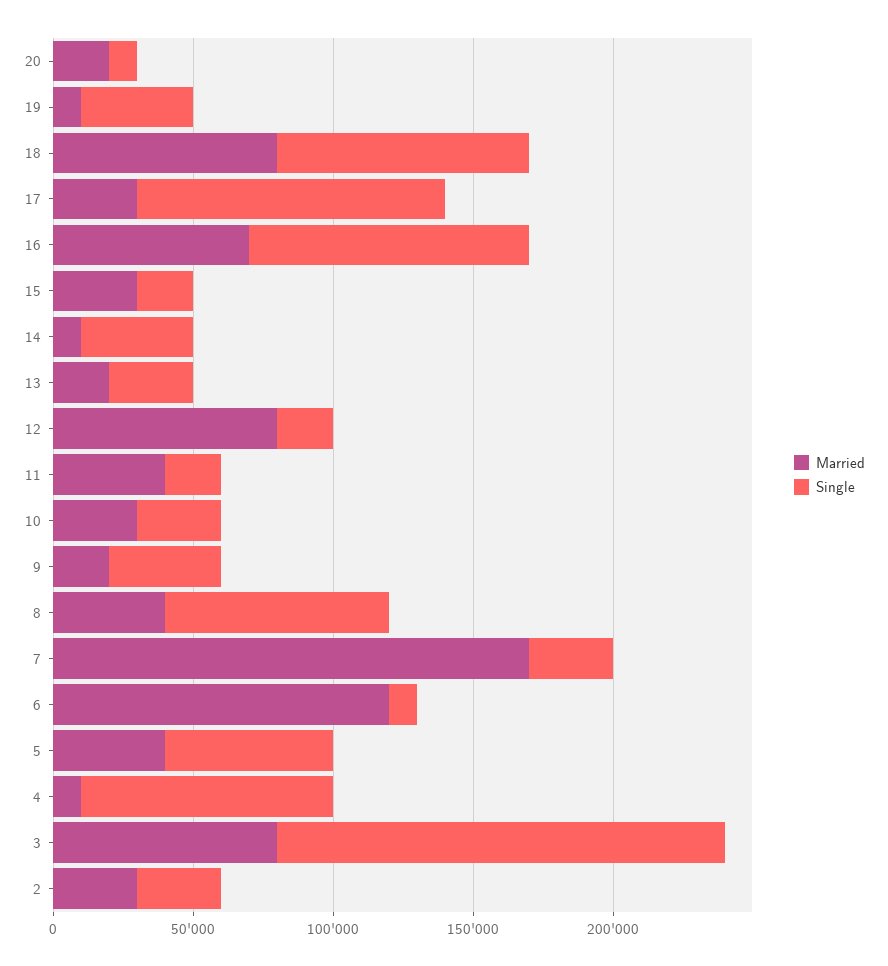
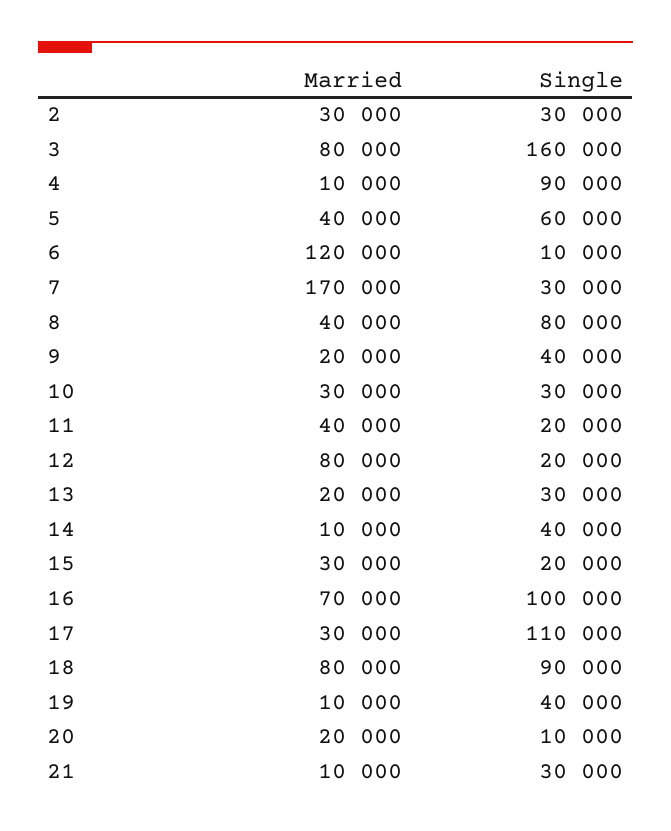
Married, 21: none -> 10000
Single, 21: none -> 30000

